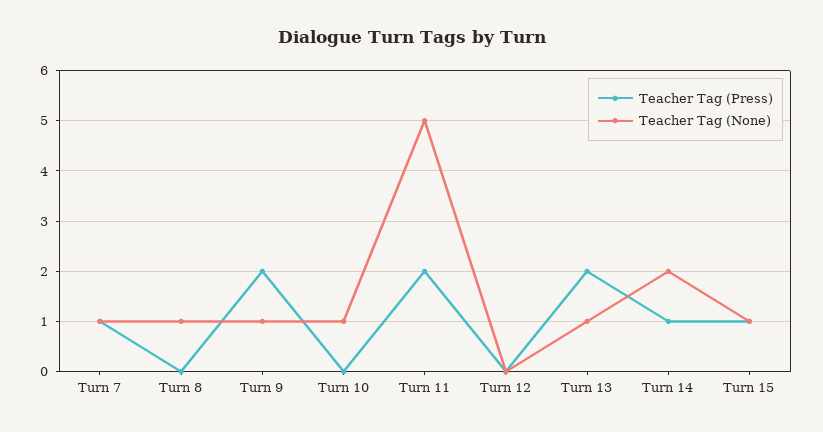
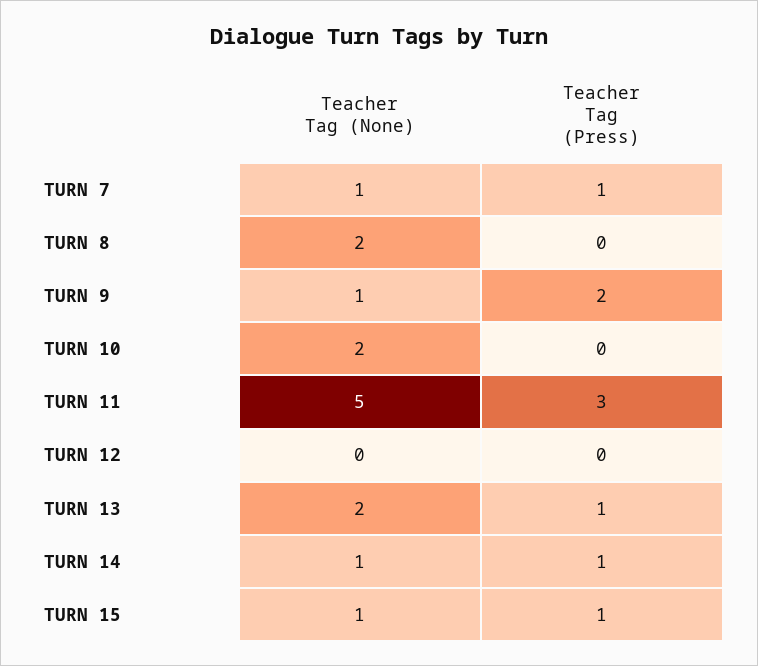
Teacher Tag (None), Turn 8: 1 -> 2
Teacher Tag (None), Turn 10: 1 -> 2
Teacher Tag (Press), Turn 11: 2 -> 3
Teacher Tag (Press), Turn 13: 2 -> 1
Teacher Tag (None), Turn 13: 1 -> 2
Teacher Tag (None), Turn 14: 2 -> 1

